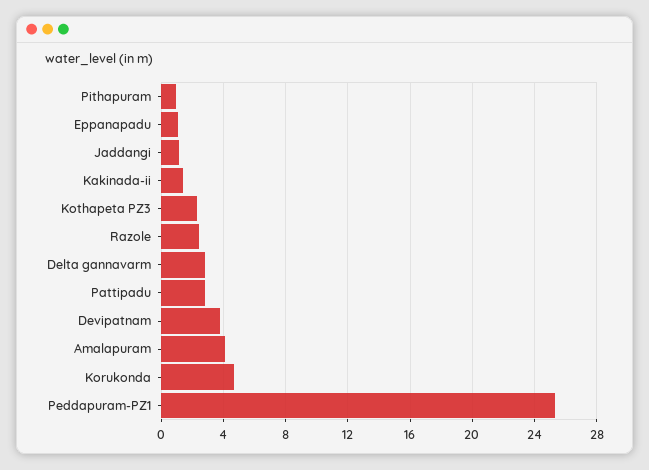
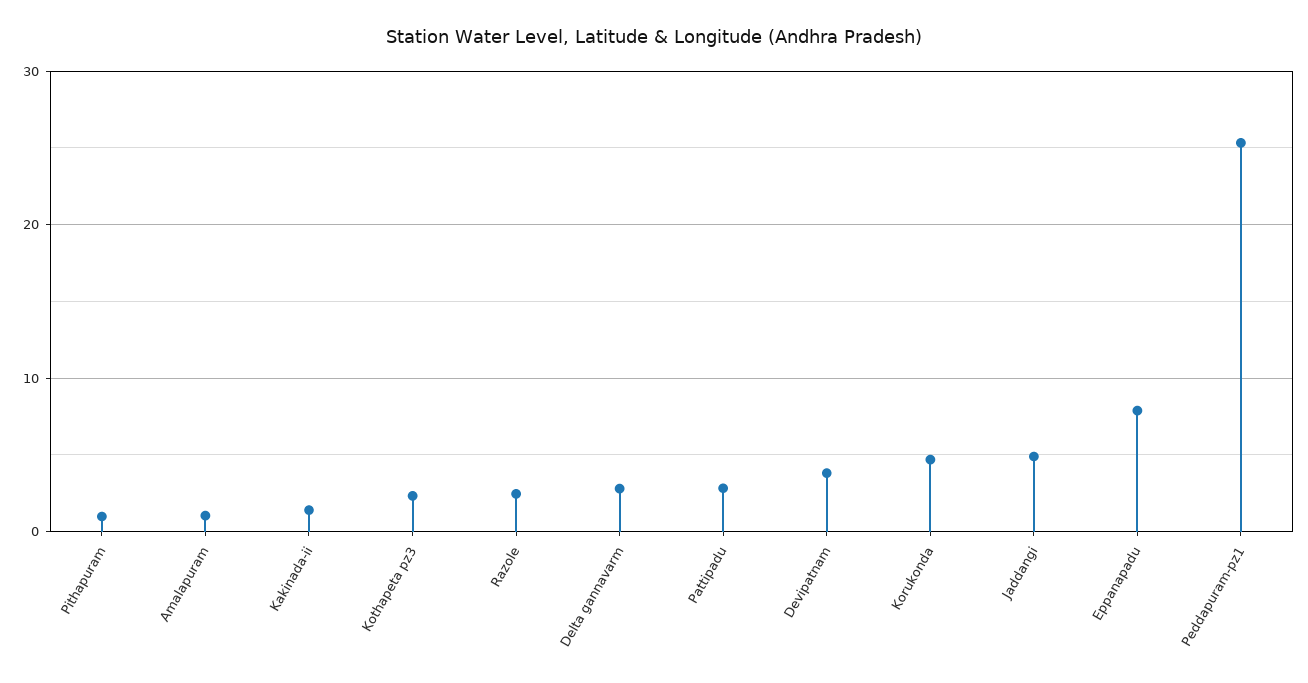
Eppanapadu: 1 -> 8
Jaddangi: 1 -> 5
Amalapuram: 4 -> 1

